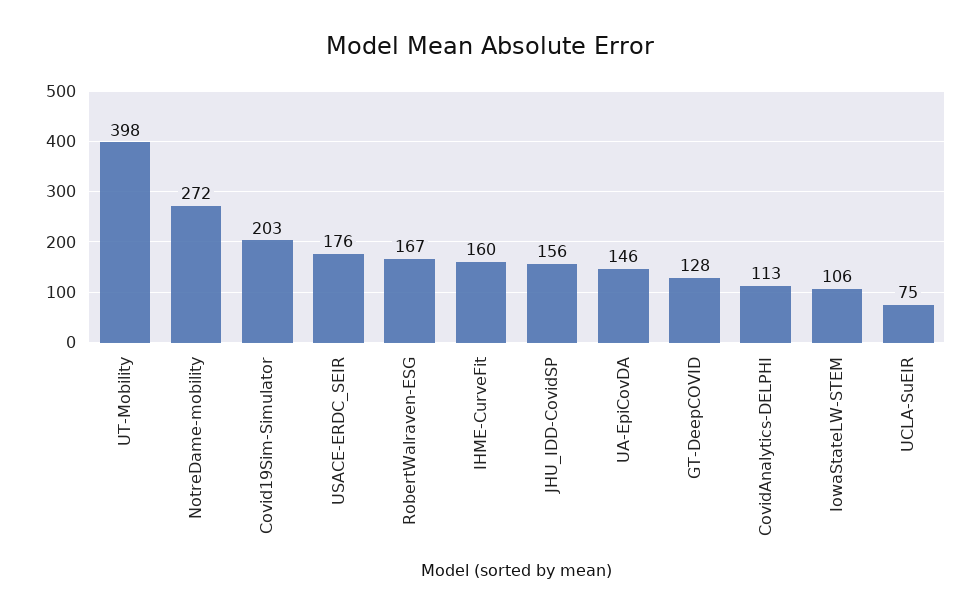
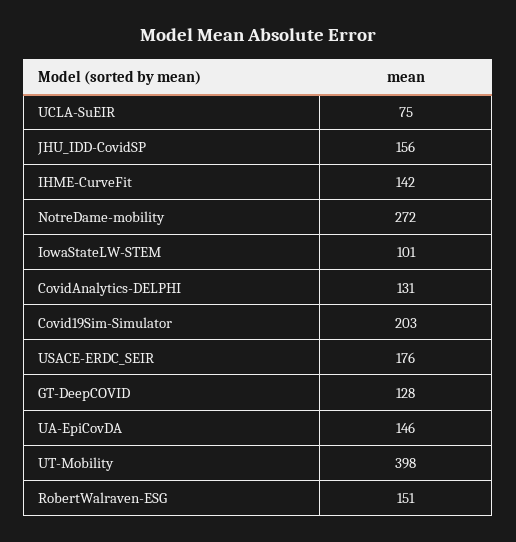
RobertWalraven-ESG: 167 -> 151
IHME-CurveFit: 160 -> 142
CovidAnalytics-DELPHI: 113 -> 131
IowaStateLW-STEM: 106 -> 101

